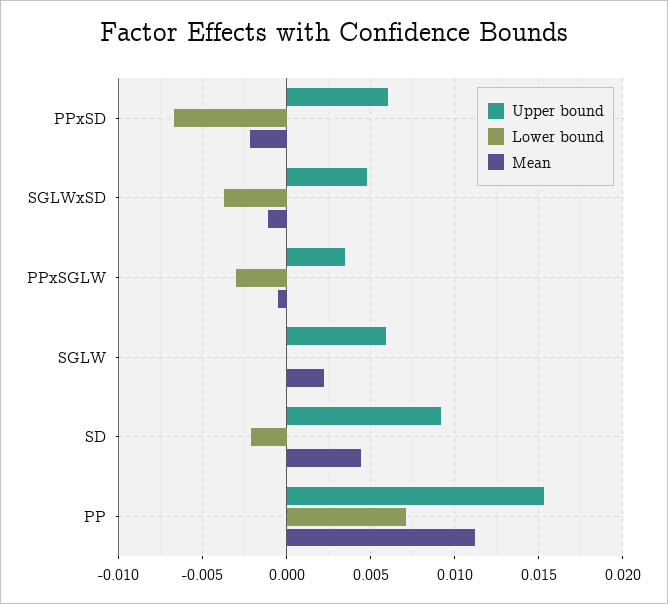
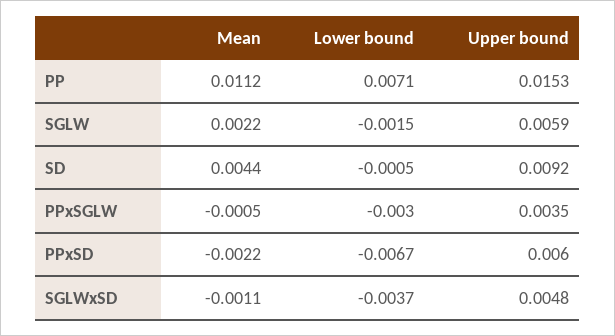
Lower bound, SGLW: 0 -> -0.0015
Lower bound, SD: -0.002 -> -0.0005

